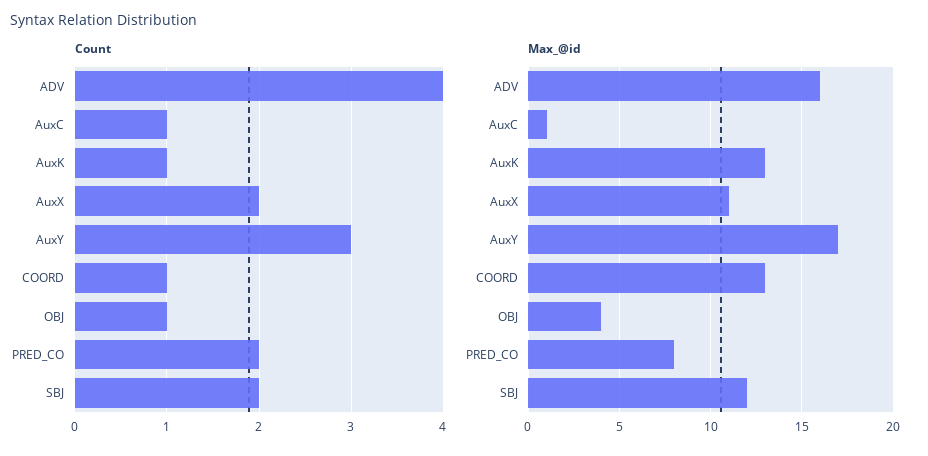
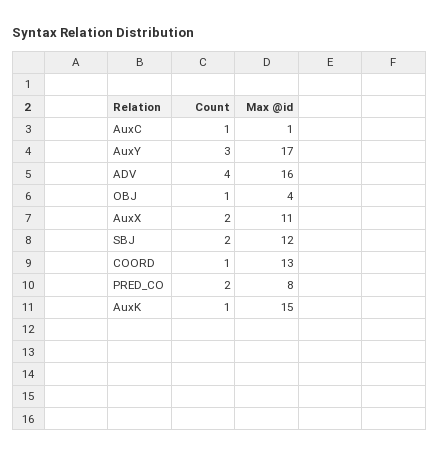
Max_@id, AuxK: 13 -> 15

